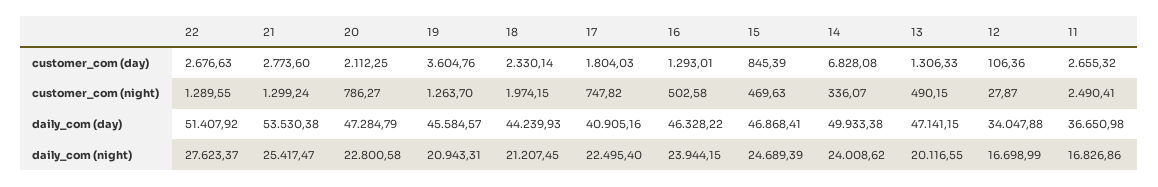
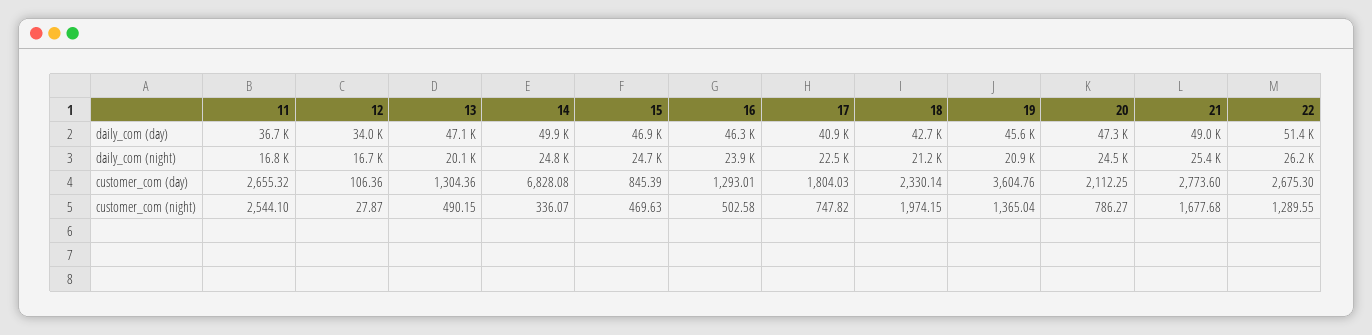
22, customer_com (day): 2676.63 -> 2675.3
13, customer_com (day): 1306.33 -> 1304.36
21, customer_com (night): 1299.24 -> 1677.68
19, customer_com (night): 1263.7 -> 1365.04
11, customer_com (night): 2490.41 -> 2544.1
21, daily_com (day): 53530.38 -> 49000
18, daily_com (day): 44239.93 -> 42700
22, daily_com (night): 27623.37 -> 26200
20, daily_com (night): 22800.58 -> 24500
14, daily_com (night): 24008.62 -> 24800

